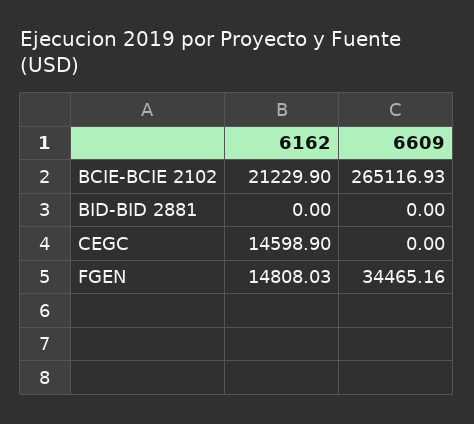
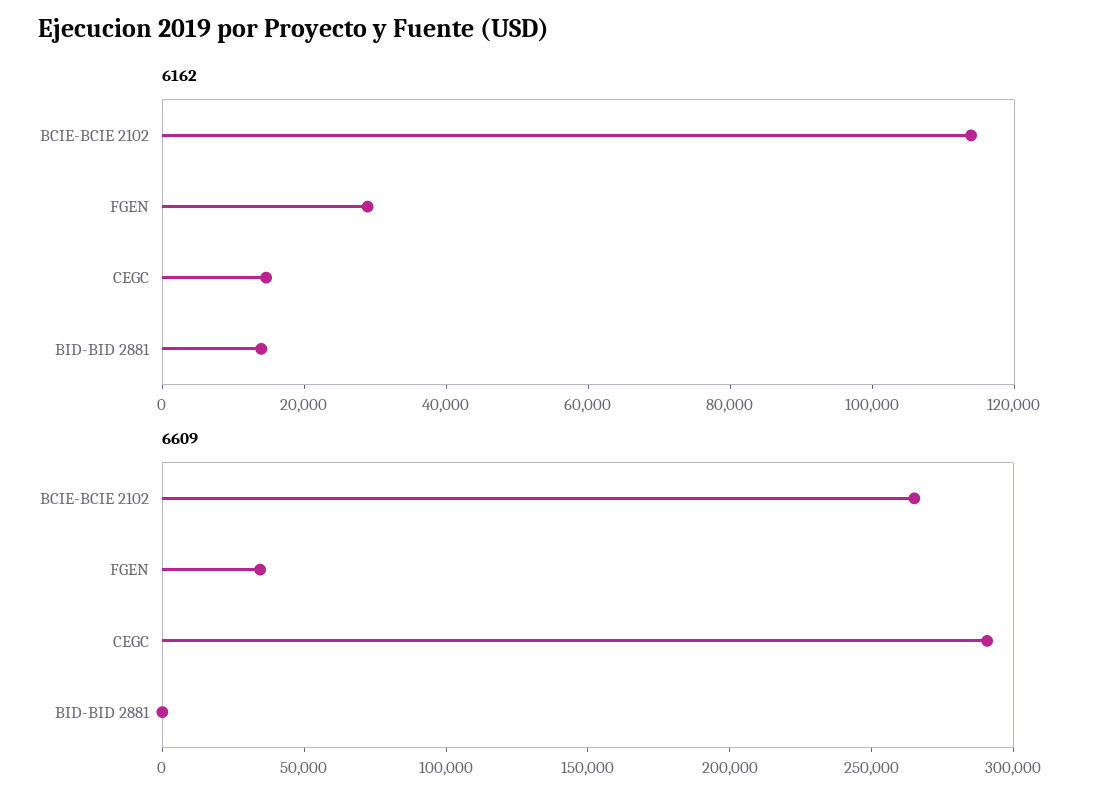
6162, BCIE-BCIE 2102: 21229.9 -> 115000
6162, BID-BID 2881: 0 -> 15000
6609, CEGC: 0 -> 290000
6162, FGEN: 14808.03 -> 30000

